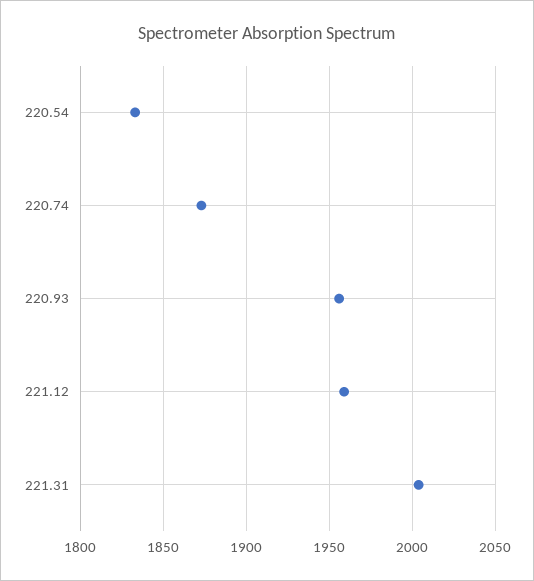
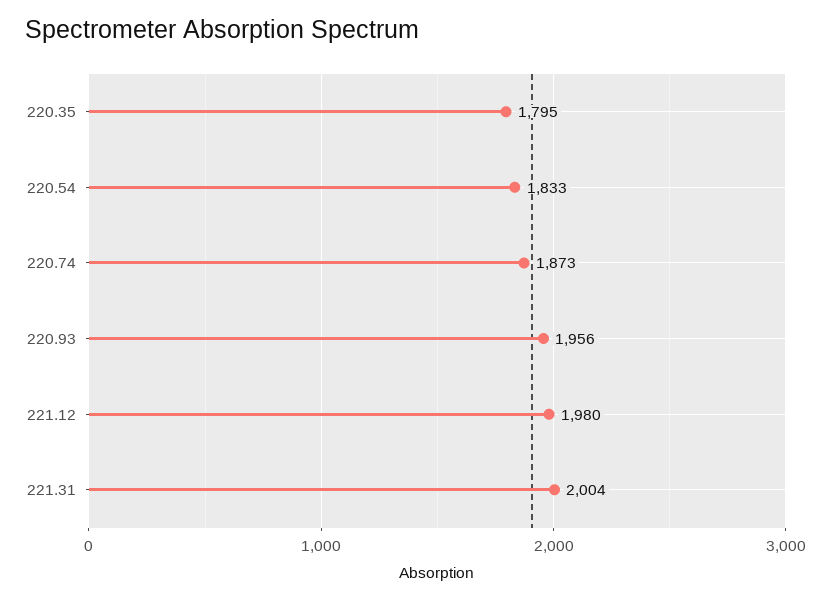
221.12: 1960 -> 1980
220.35: none -> 1795

